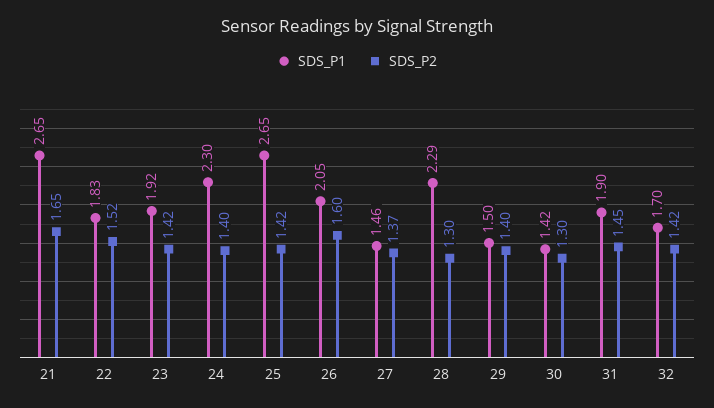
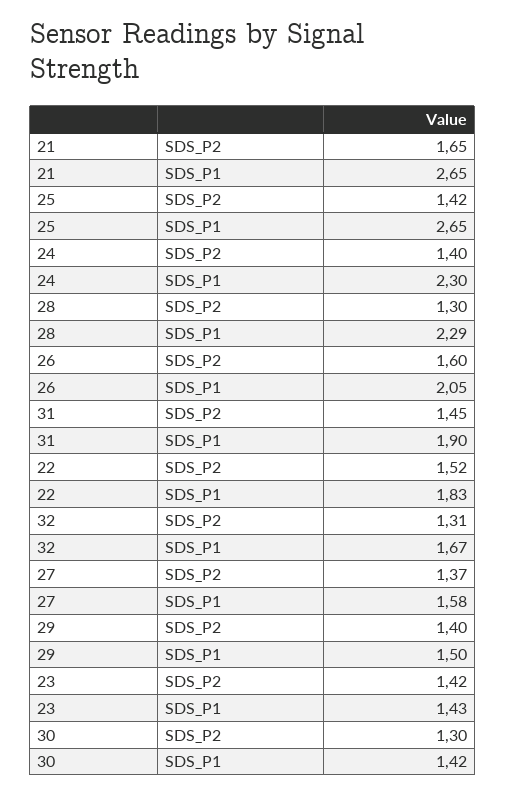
SDS_P1, 23: 1.92 -> 1.43
SDS_P1, 27: 1.46 -> 1.58
SDS_P1, 32: 1.7 -> 1.67
SDS_P2, 32: 1.42 -> 1.31

